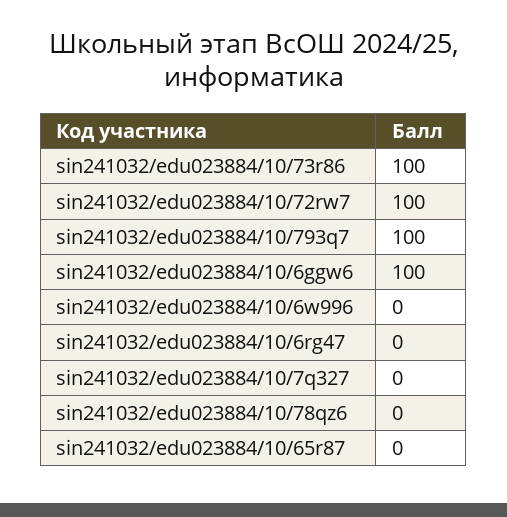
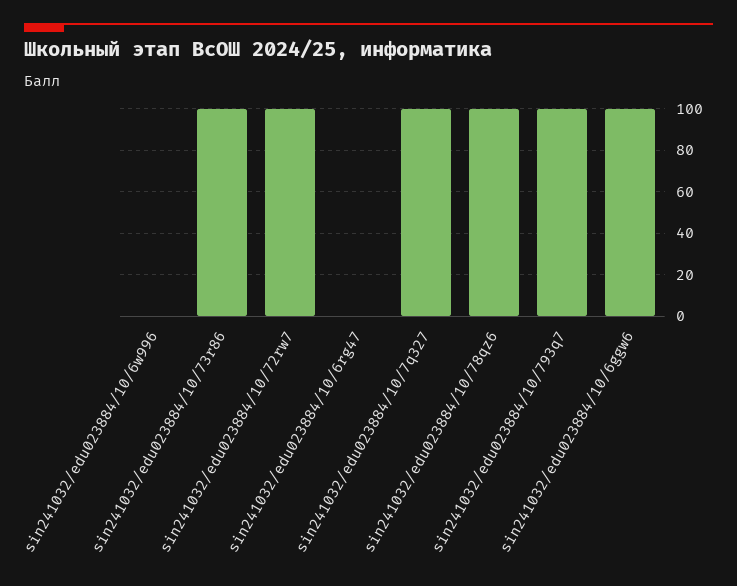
sin241032/edu023884/10/7q327: 0 -> 100
sin241032/edu023884/10/78qz6: 0 -> 100
sin241032/edu023884/10/65r87: 0 -> none

